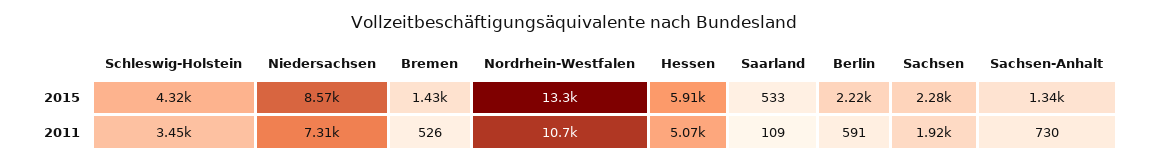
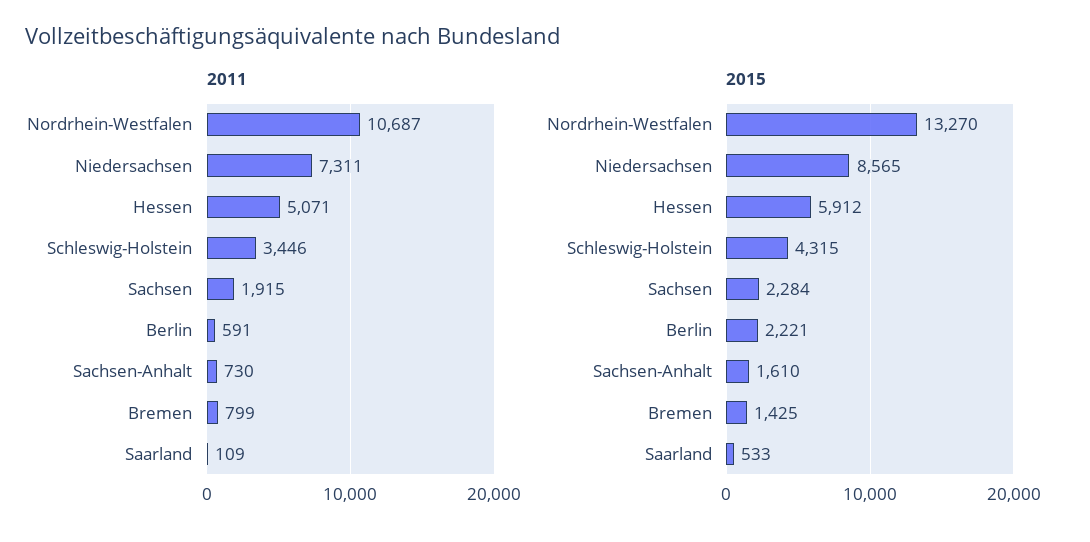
2015, Sachsen-Anhalt: 1340 -> 1610
2011, Bremen: 526 -> 799

